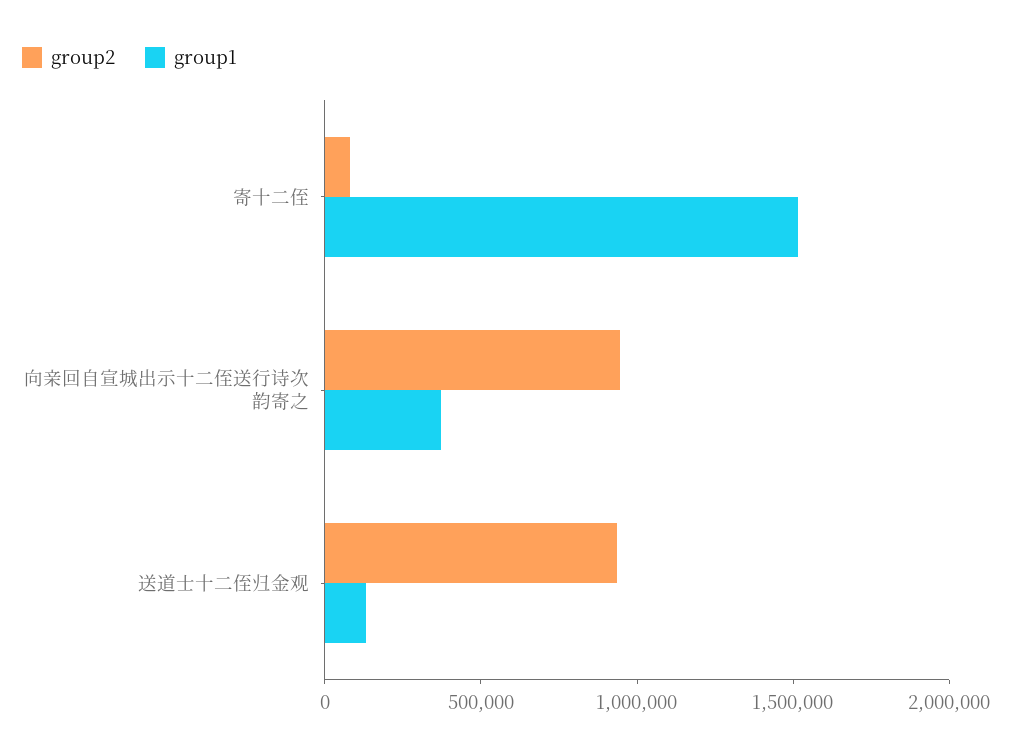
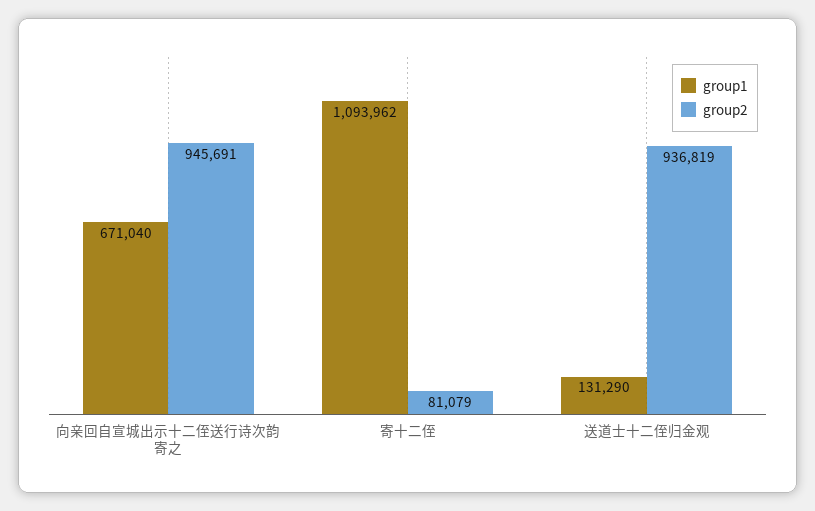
group1, 寄十二侄: 1500000 -> 1093962
group1, 向亲回自宣城出示十二侄送行诗次韵寄之: 400000 -> 671040

